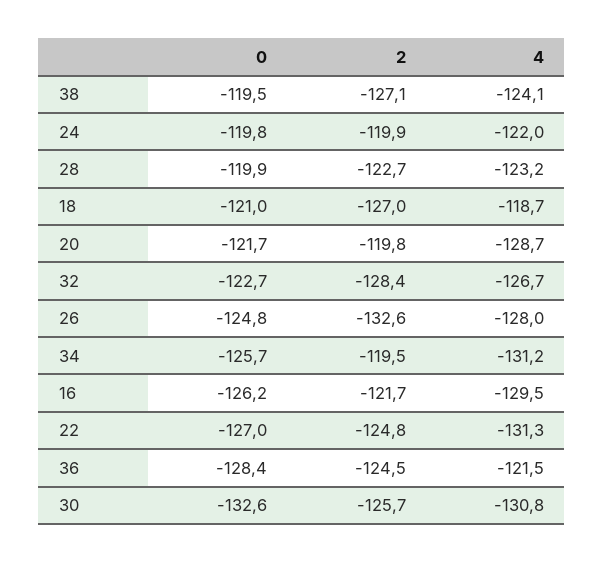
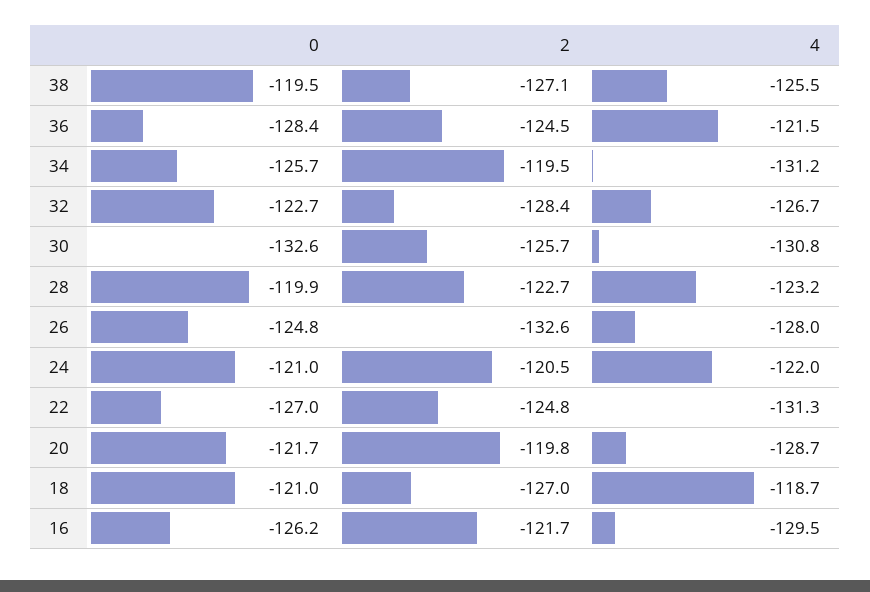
4, 38: -124.1 -> -125.5
0, 24: -119.8 -> -121
2, 24: -119.9 -> -120.5

